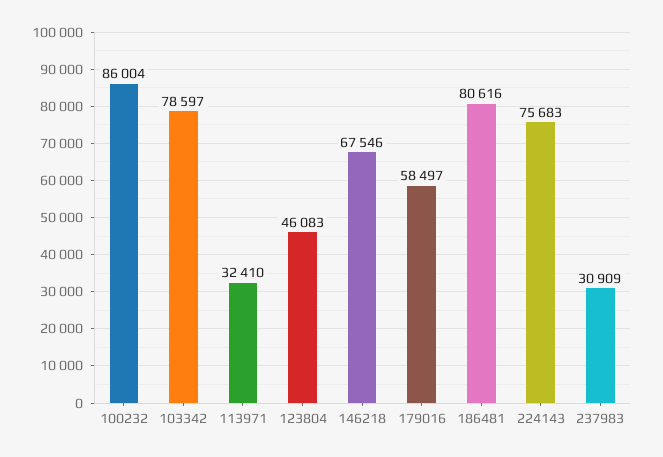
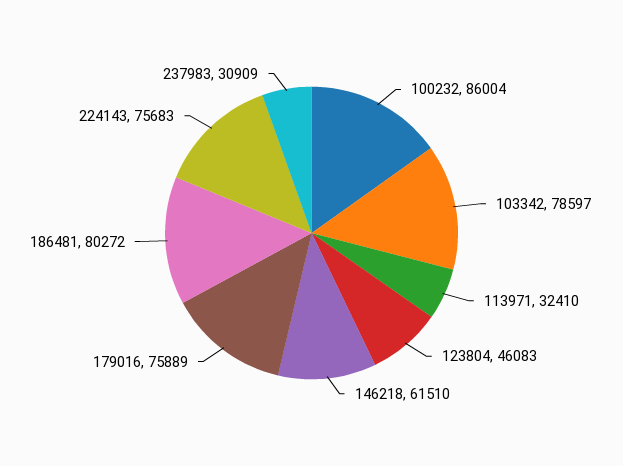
146218: 67546 -> 61510
179016: 58497 -> 75889
186481: 80616 -> 80272

